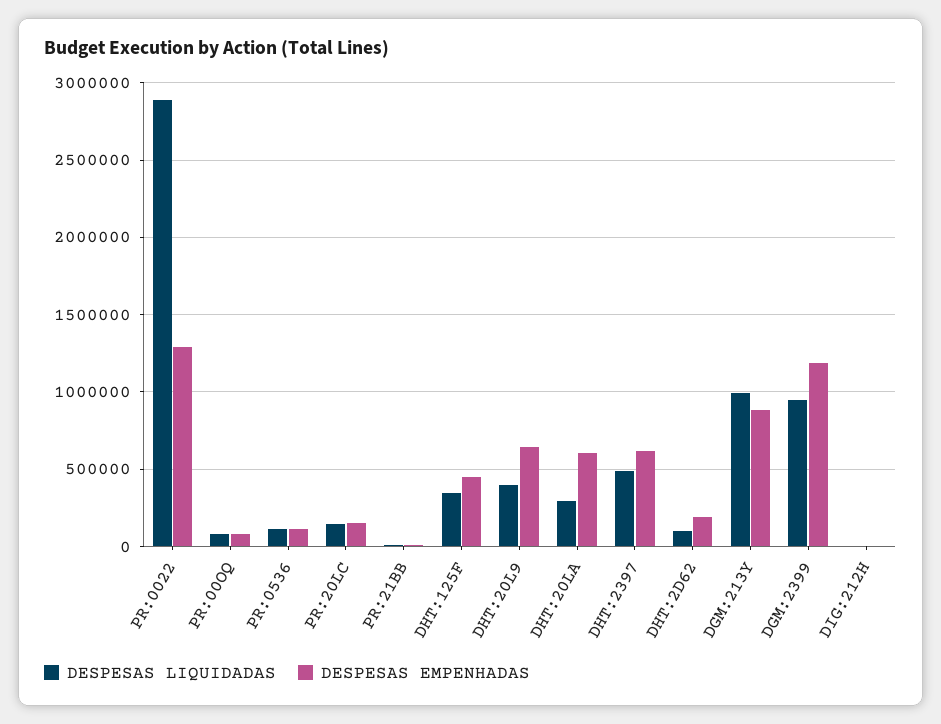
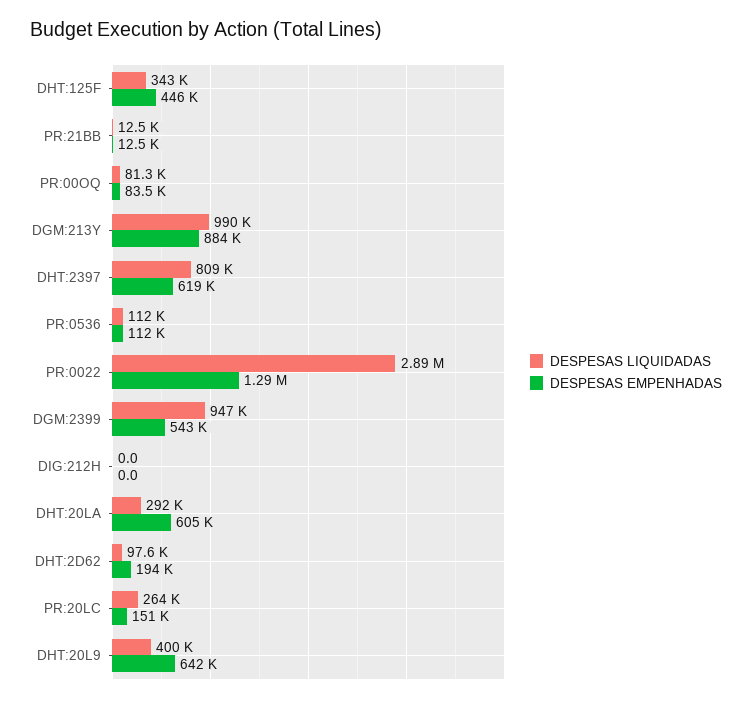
DESPESAS LIQUIDADAS, PR:20LC: 150000 -> 264000
DESPESAS LIQUIDADAS, DHT:2397: 500000 -> 809000
DESPESAS EMPENHADAS, DGM:2399: 1200000 -> 543000

